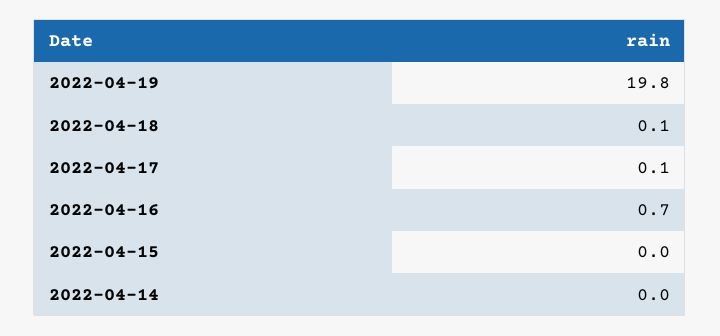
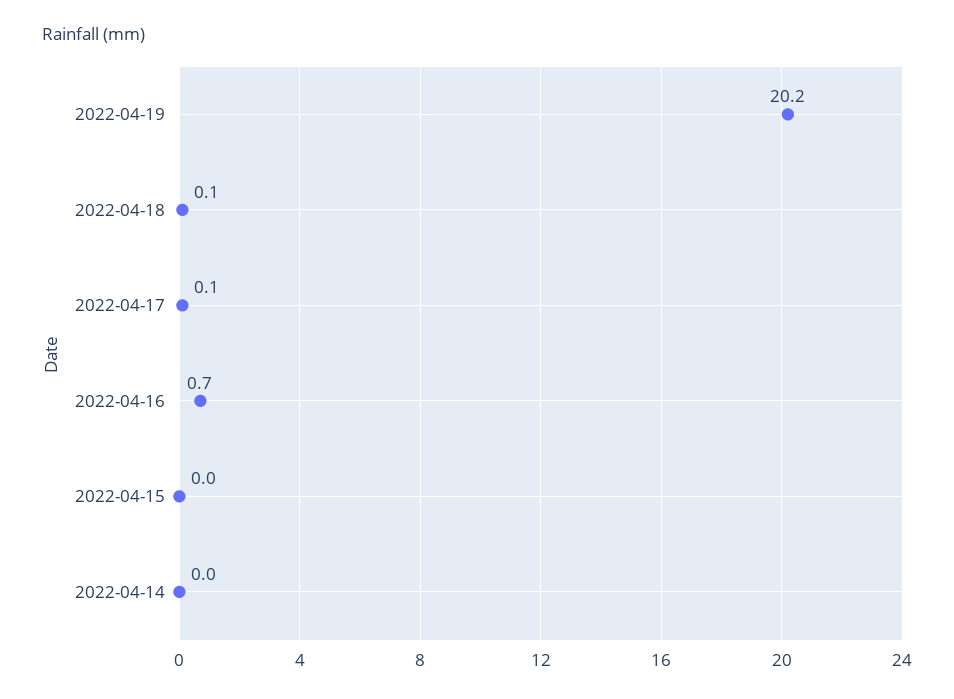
2022-04-19: 19.8 -> 20.2

